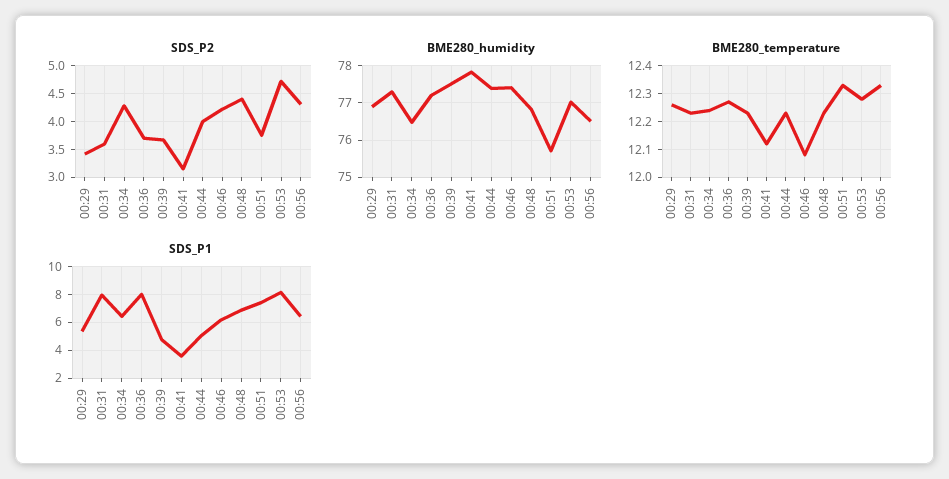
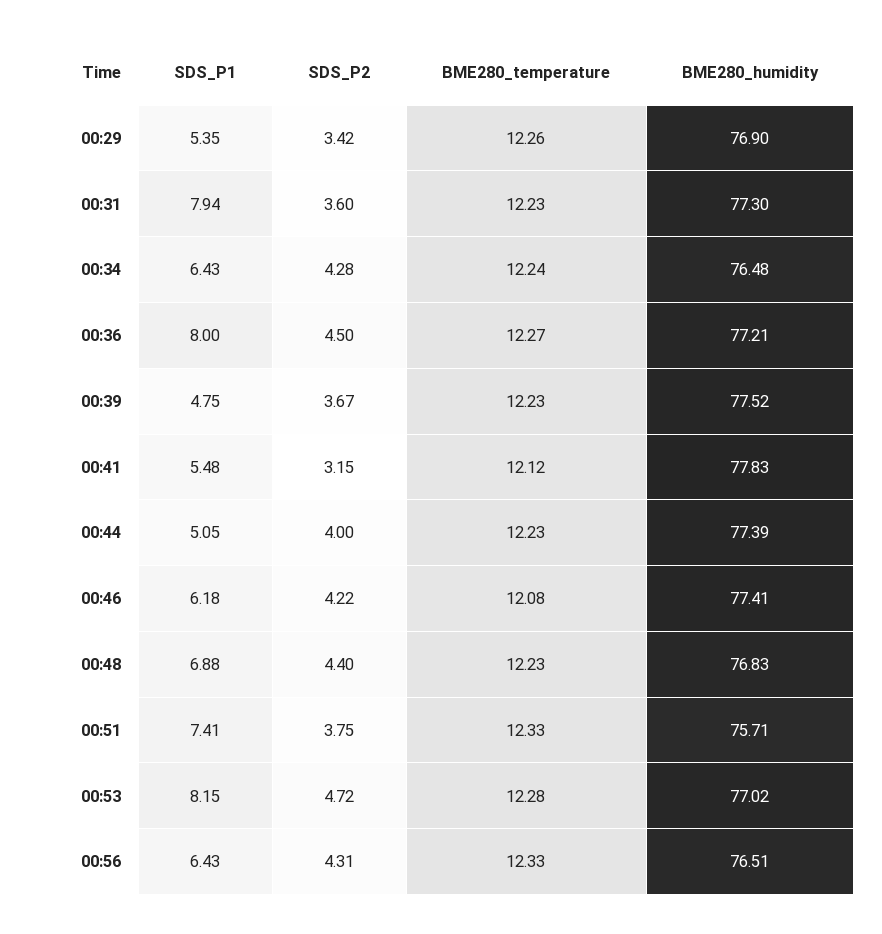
SDS_P2, 00:36: 3.75 -> 4.5
SDS_P1, 00:41: 3.5 -> 5.48

